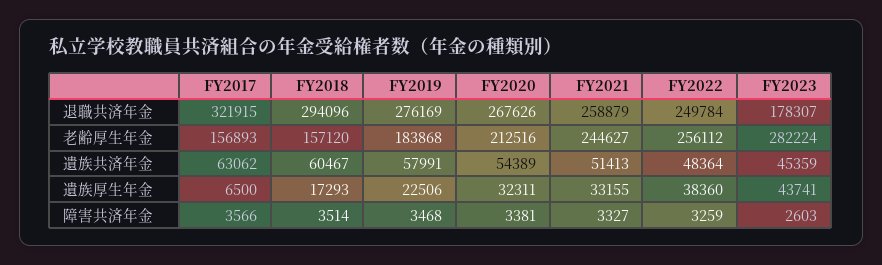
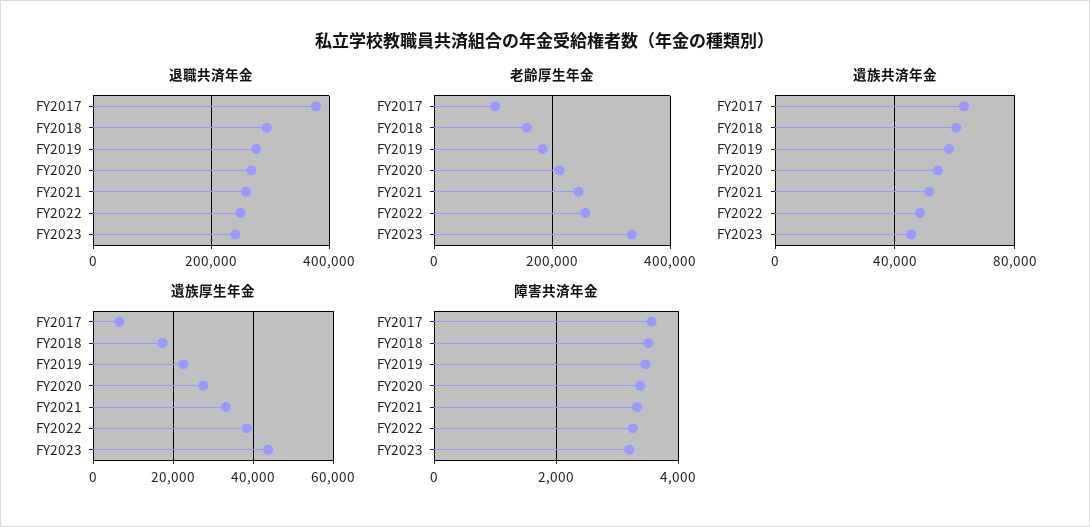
退職共済年金, FY2017: 321915 -> 380000
退職共済年金, FY2023: 178307 -> 240000
老齢厚生年金, FY2017: 156893 -> 100000
老齢厚生年金, FY2023: 282224 -> 340000
遺族厚生年金, FY2020: 32311 -> 28000
障害共済年金, FY2023: 2603 -> 3200

